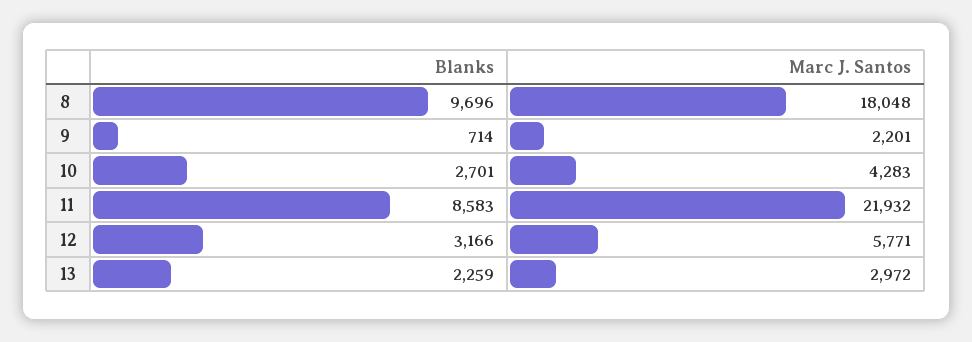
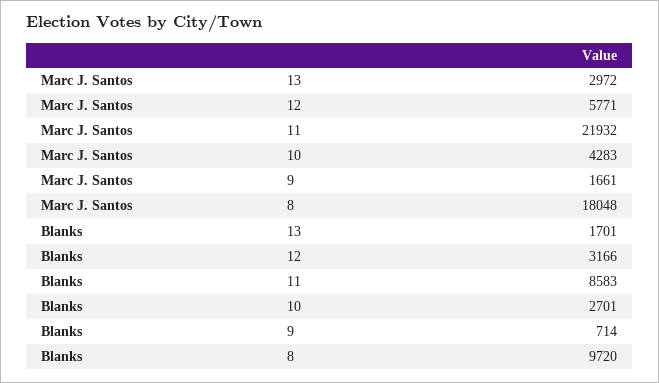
Blanks, 8: 9696 -> 9720
Marc J. Santos, 9: 2201 -> 1661
Blanks, 13: 2259 -> 1701

